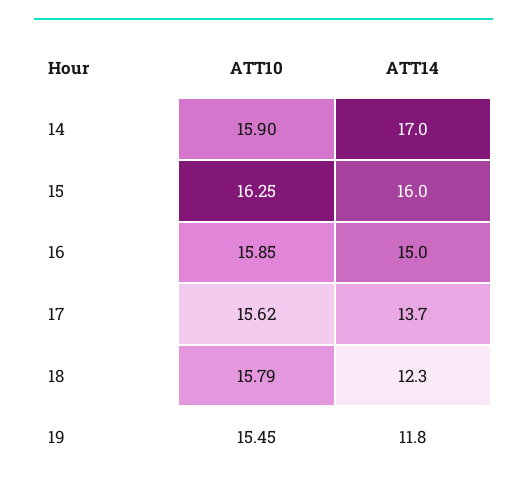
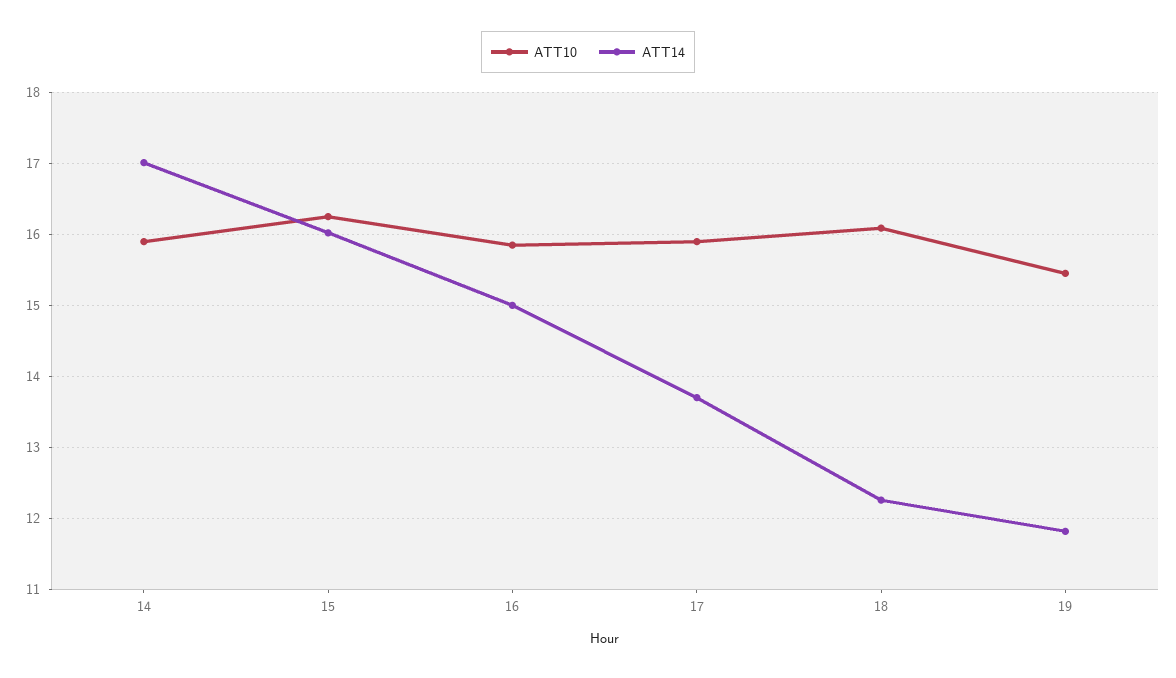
ATT10, 17: 15.62 -> 15.9
ATT10, 18: 15.79 -> 16.1

